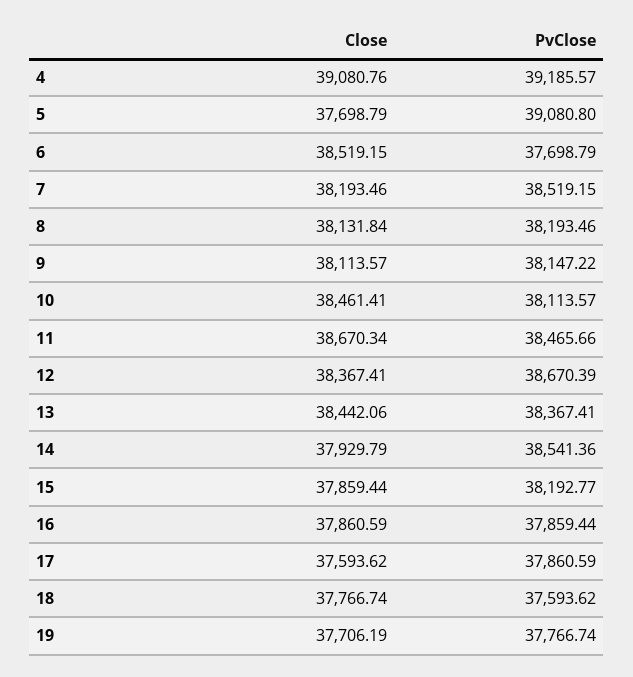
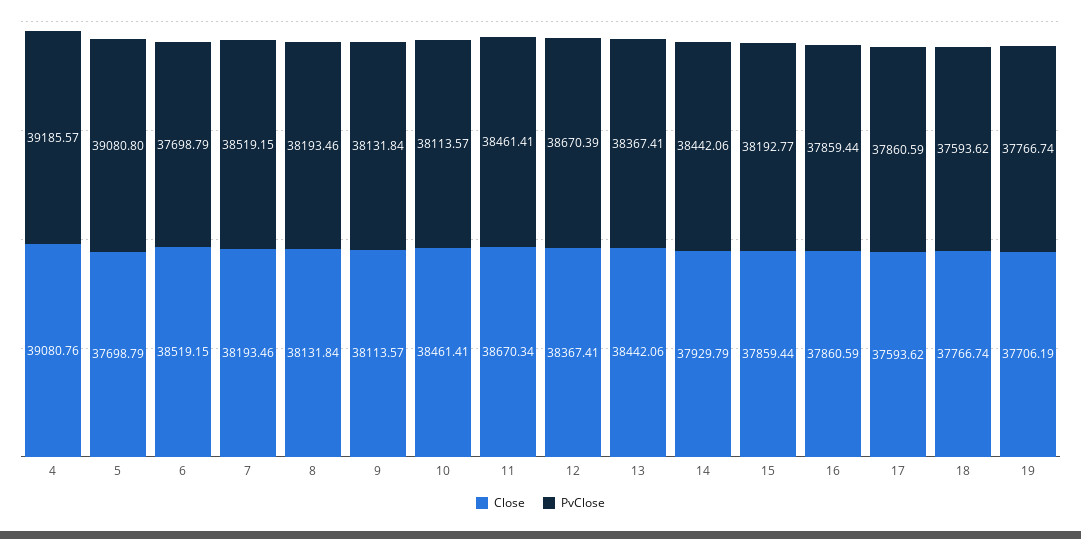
PvClose, 9: 38147.22 -> 38131.84
PvClose, 11: 38465.66 -> 38461.41
PvClose, 14: 38541.36 -> 38442.06

